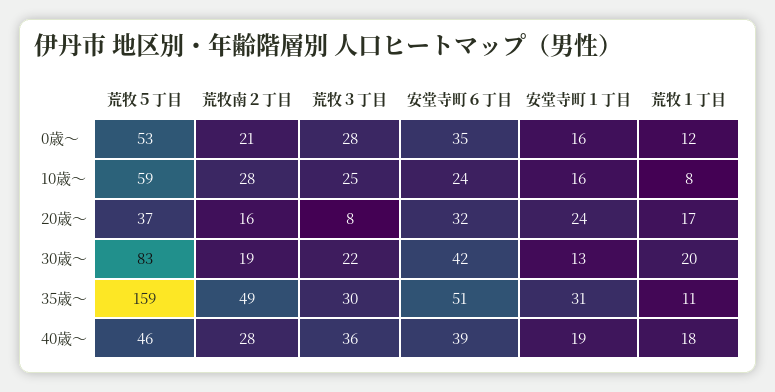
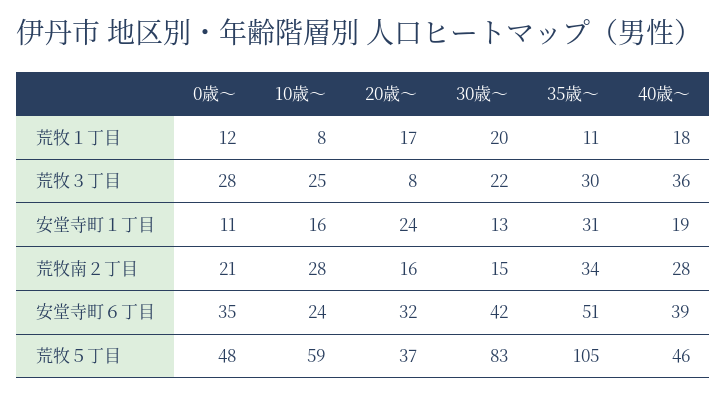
荒牧５丁目, 0歳～: 53 -> 48
安堂寺町１丁目, 0歳～: 16 -> 11
荒牧南２丁目, 30歳〜: 19 -> 15
荒牧５丁目, 35歳〜: 159 -> 105
荒牧南２丁目, 35歳〜: 49 -> 34

